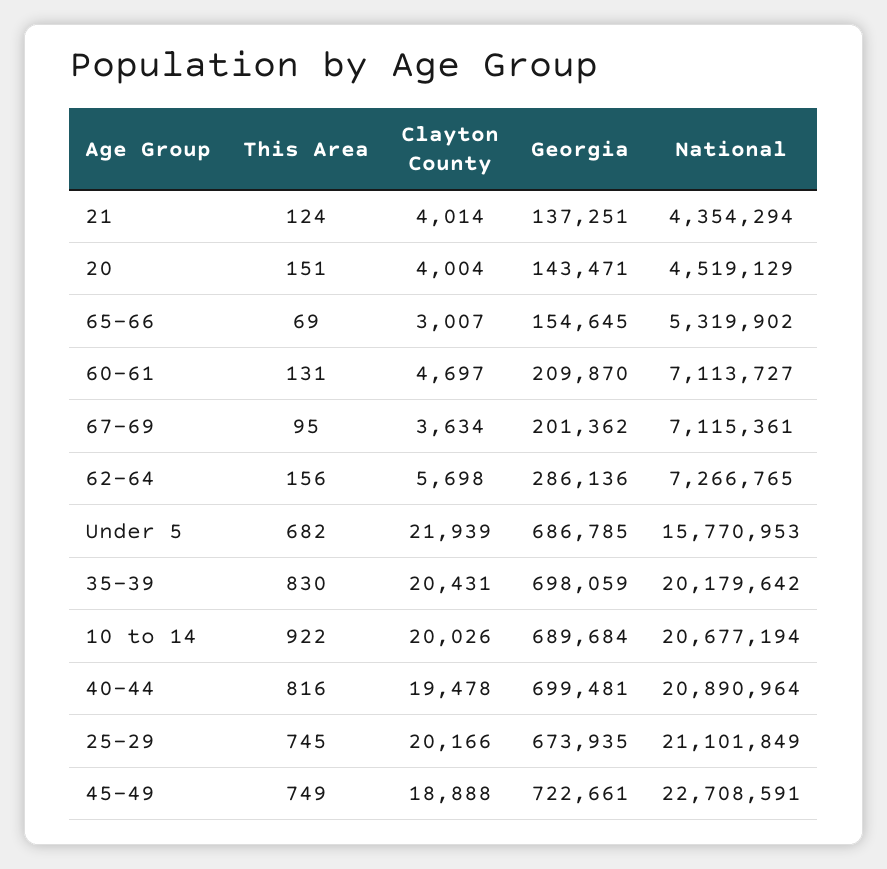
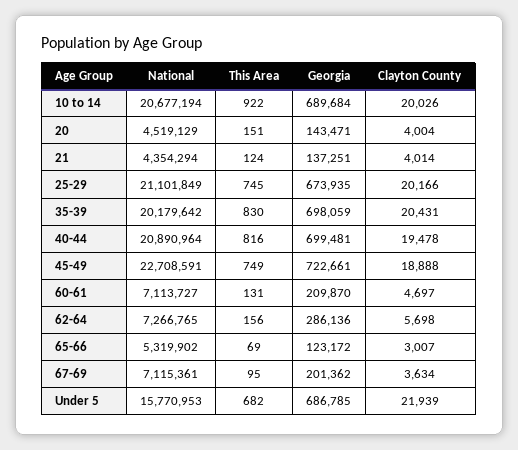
Georgia, 65-66: 154645 -> 123172

